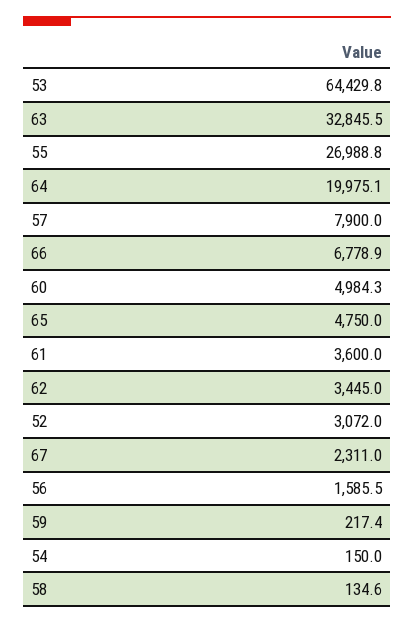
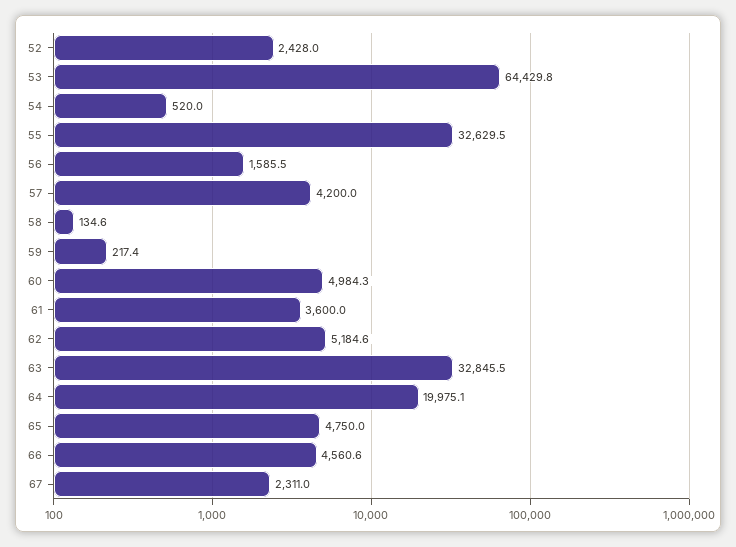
55: 26988.8 -> 32629.5
57: 7900 -> 4200
66: 6778.9 -> 4560.6
62: 3445 -> 5184.6
52: 3072 -> 2428
54: 150 -> 520

